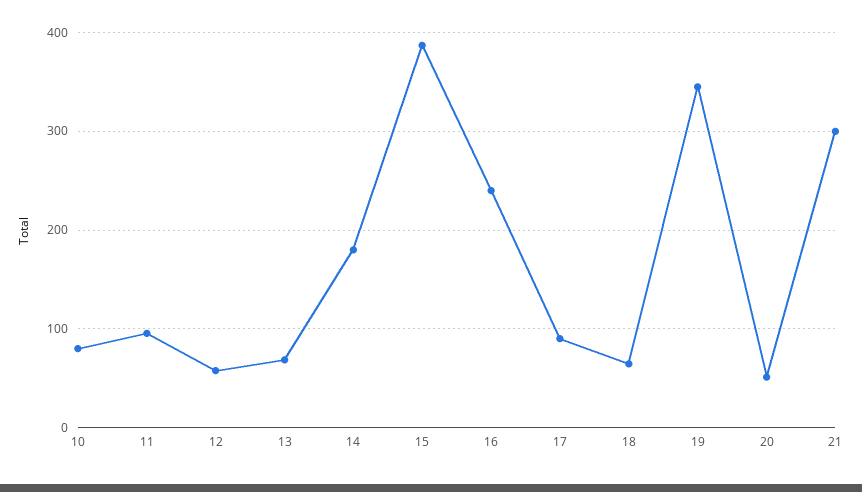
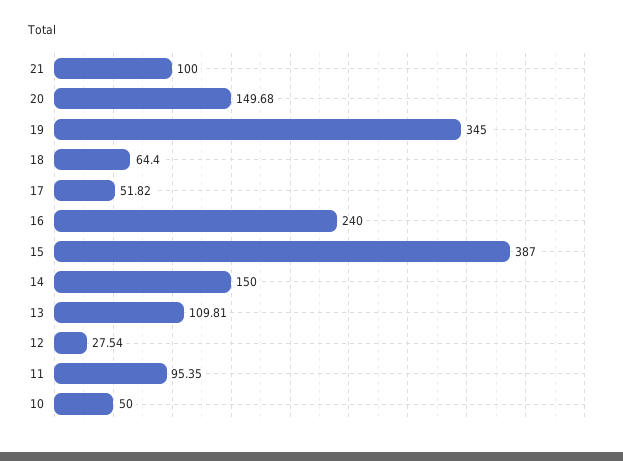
10: 80 -> 50
12: 60 -> 27.54
13: 70 -> 109.81
14: 180 -> 150
17: 90 -> 51.82
20: 50 -> 149.68
21: 300 -> 100

